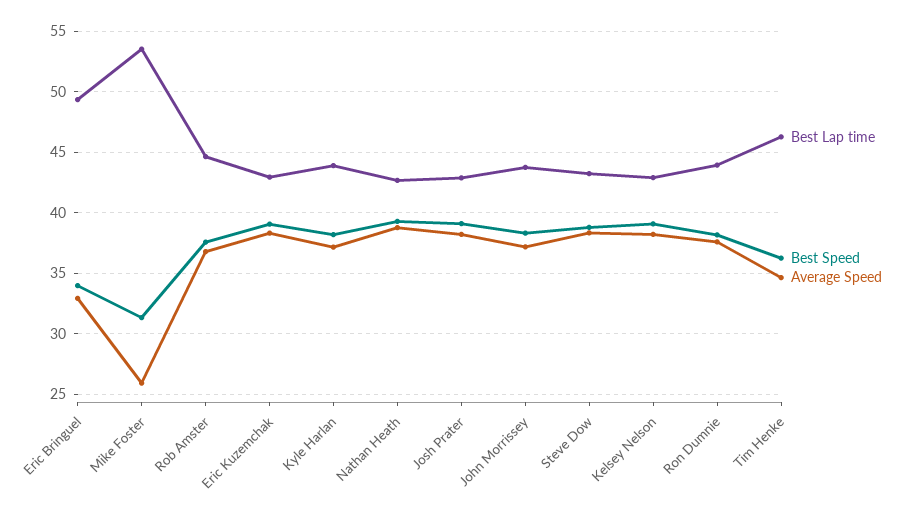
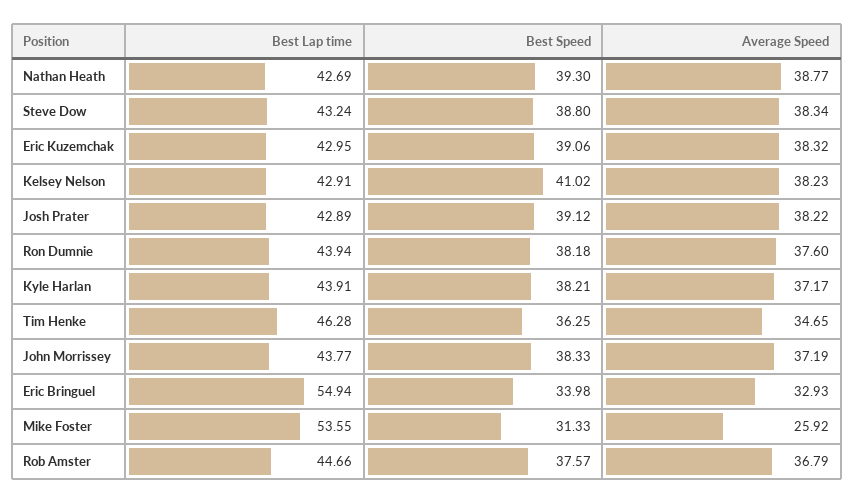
Best Lap time, Eric Bringuel: 49.5 -> 54.94
Best Speed, Kelsey Nelson: 39 -> 41.02

